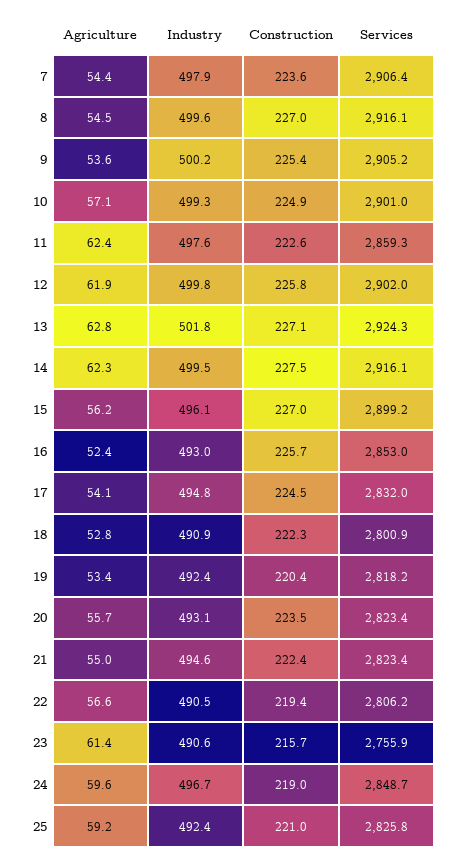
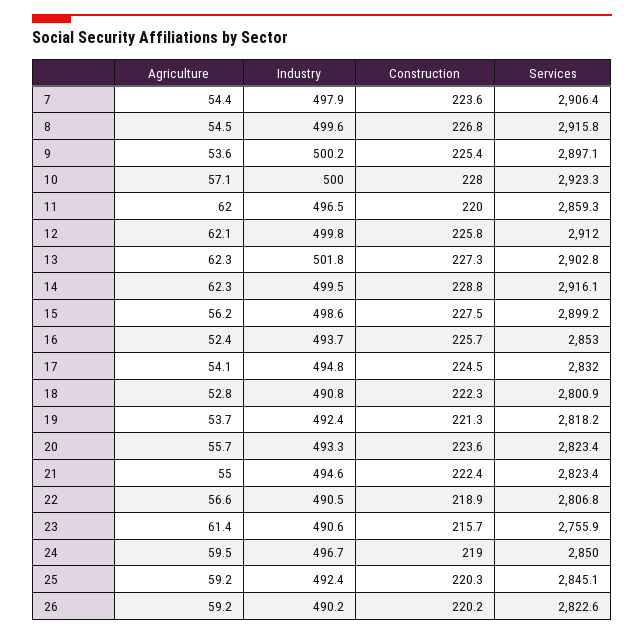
Construction, 8: 227 -> 226.8
Services, 8: 2916.1 -> 2915.8
Services, 9: 2905.2 -> 2897.1
Industry, 10: 499.3 -> 500
Construction, 10: 224.9 -> 228
Services, 10: 2901 -> 2923.3
Agriculture, 11: 62.4 -> 62
Industry, 11: 497.6 -> 496.5
Construction, 11: 222.6 -> 220
Agriculture, 12: 61.9 -> 62.1
Services, 12: 2902 -> 2912
Agriculture, 13: 62.8 -> 62.3
Construction, 13: 227.1 -> 227.3
Services, 13: 2924.3 -> 2902.8
Construction, 14: 227.5 -> 228.8
Industry, 15: 496.1 -> 498.6
Construction, 15: 227 -> 227.5
Industry, 16: 493 -> 493.7
Industry, 18: 490.9 -> 490.8
Agriculture, 19: 53.4 -> 53.7
Construction, 19: 220.4 -> 221.3
Industry, 20: 493.1 -> 493.3
Construction, 20: 223.5 -> 223.6
Construction, 22: 219.4 -> 218.9
Services, 22: 2806.2 -> 2806.8
Agriculture, 24: 59.6 -> 59.5
Services, 24: 2848.7 -> 2850
Construction, 25: 221 -> 220.3
Services, 25: 2825.8 -> 2845.1
Agriculture, 26: none -> 59.2
Industry, 26: none -> 490.2
Construction, 26: none -> 220.2
Services, 26: none -> 2822.6

